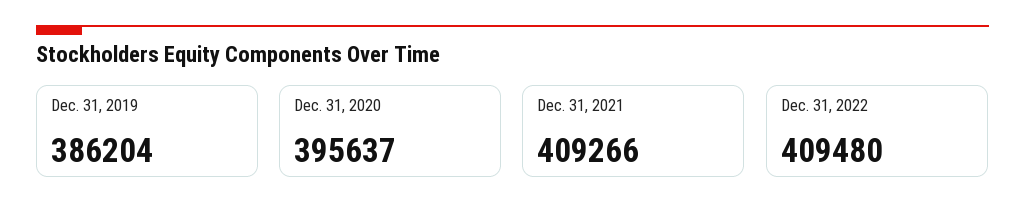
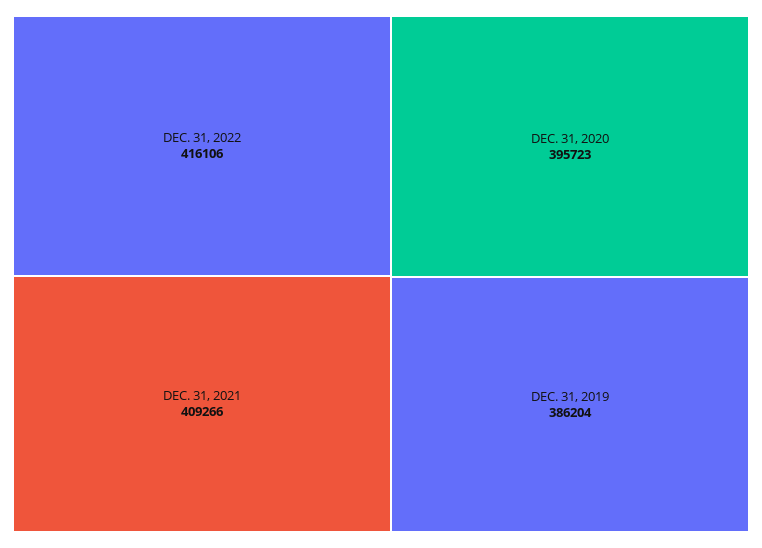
Dec. 31, 2020: 395637 -> 395723
Dec. 31, 2022: 409480 -> 416106

